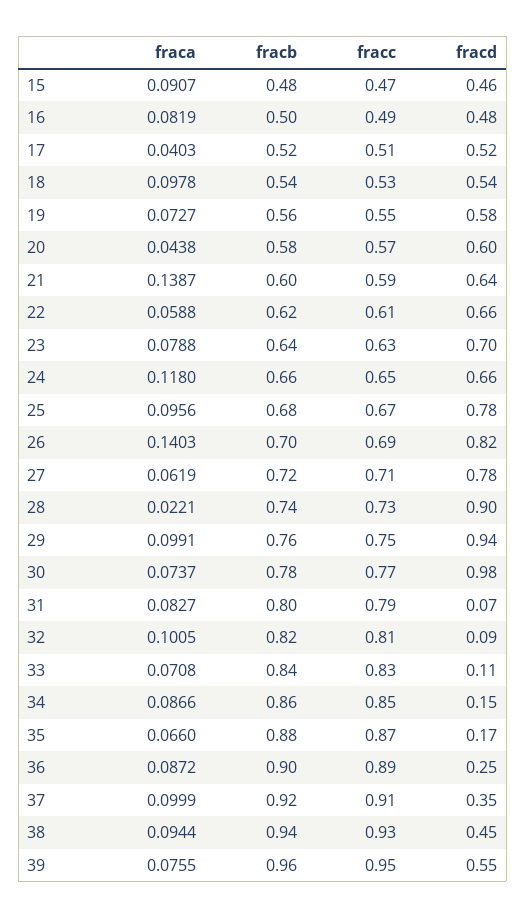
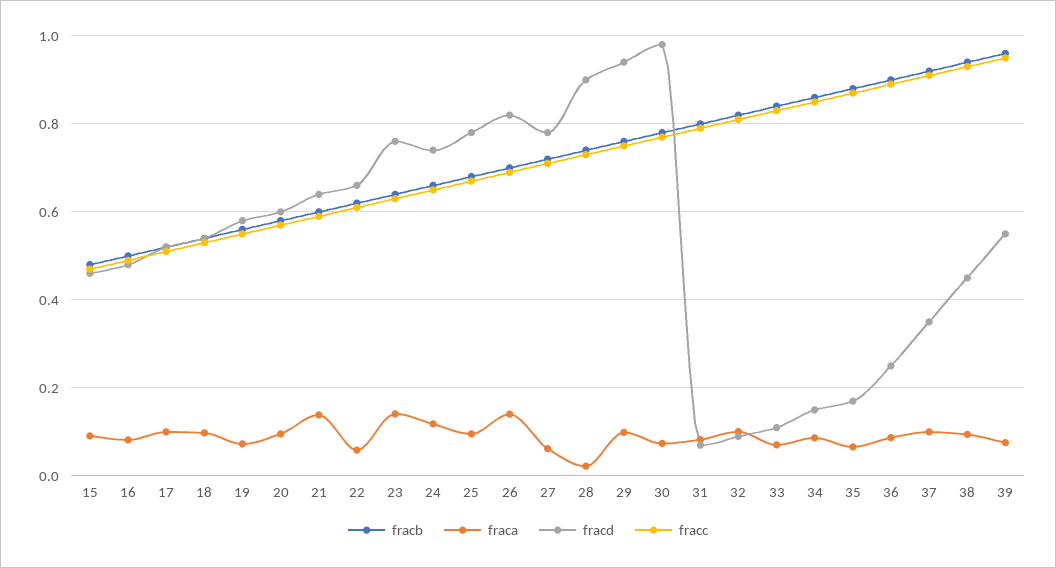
fraca, 17: 0.0403 -> 0.1
fraca, 20: 0.0438 -> 0.1
fraca, 23: 0.0788 -> 0.14
fracd, 23: 0.7 -> 0.76
fracd, 24: 0.66 -> 0.74

